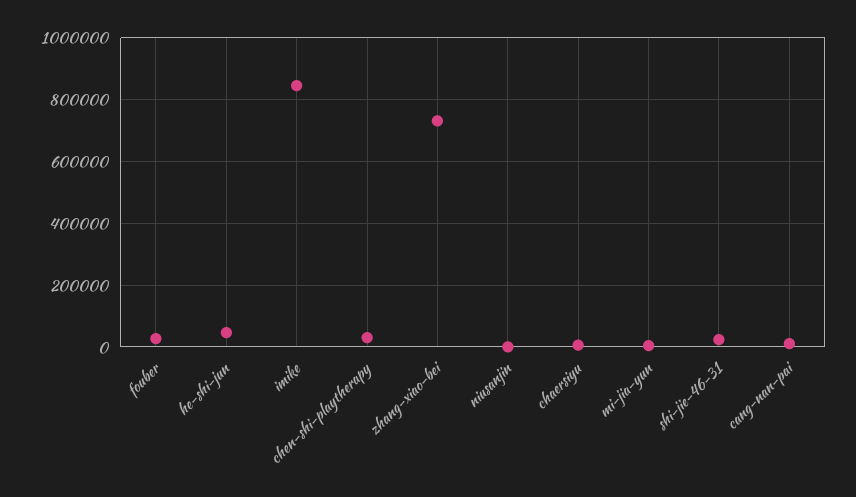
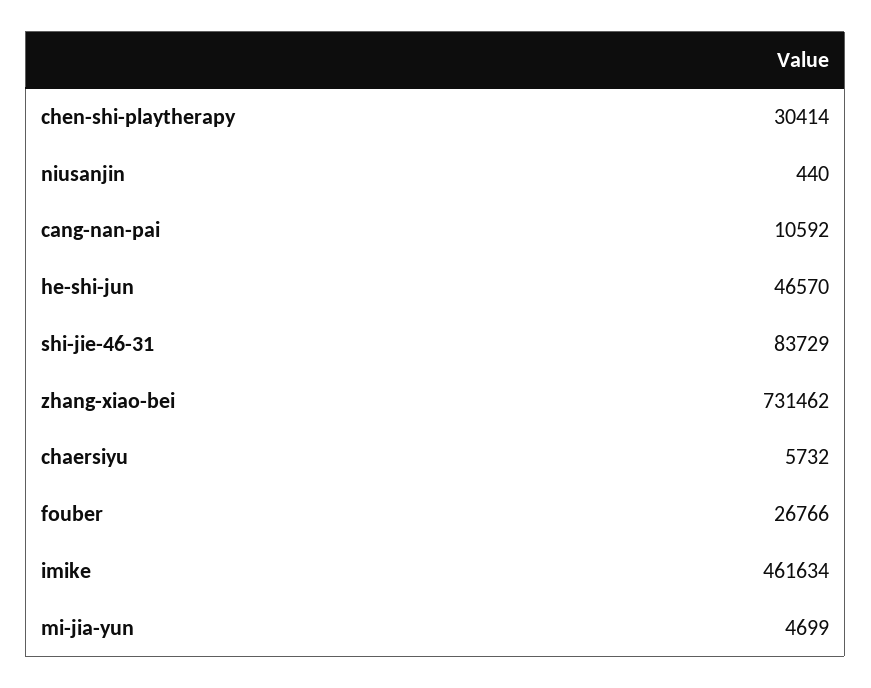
imike: 840000 -> 461634
shi-jie-46-31: 20000 -> 83729

